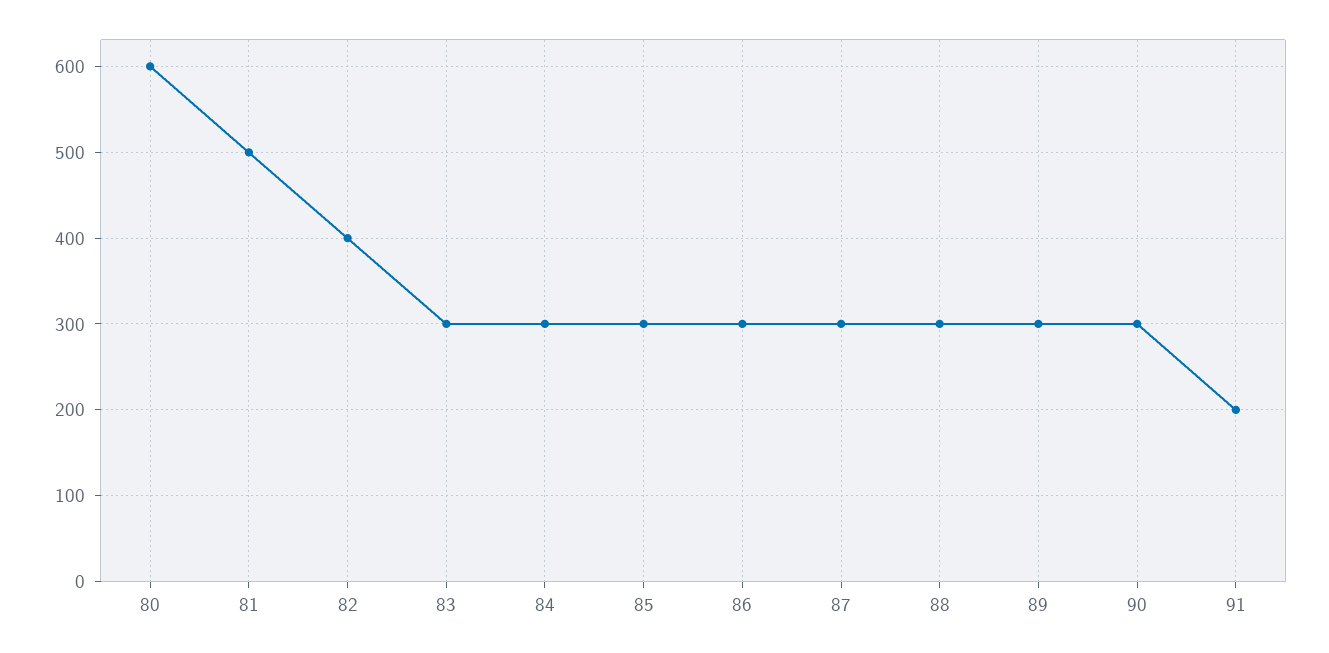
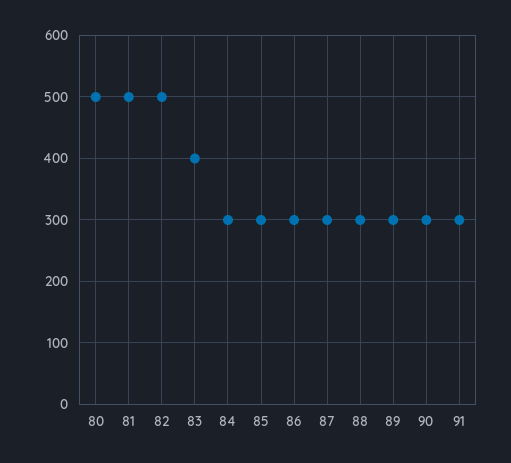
80: 600 -> 500
82: 400 -> 500
83: 300 -> 400
91: 200 -> 300

